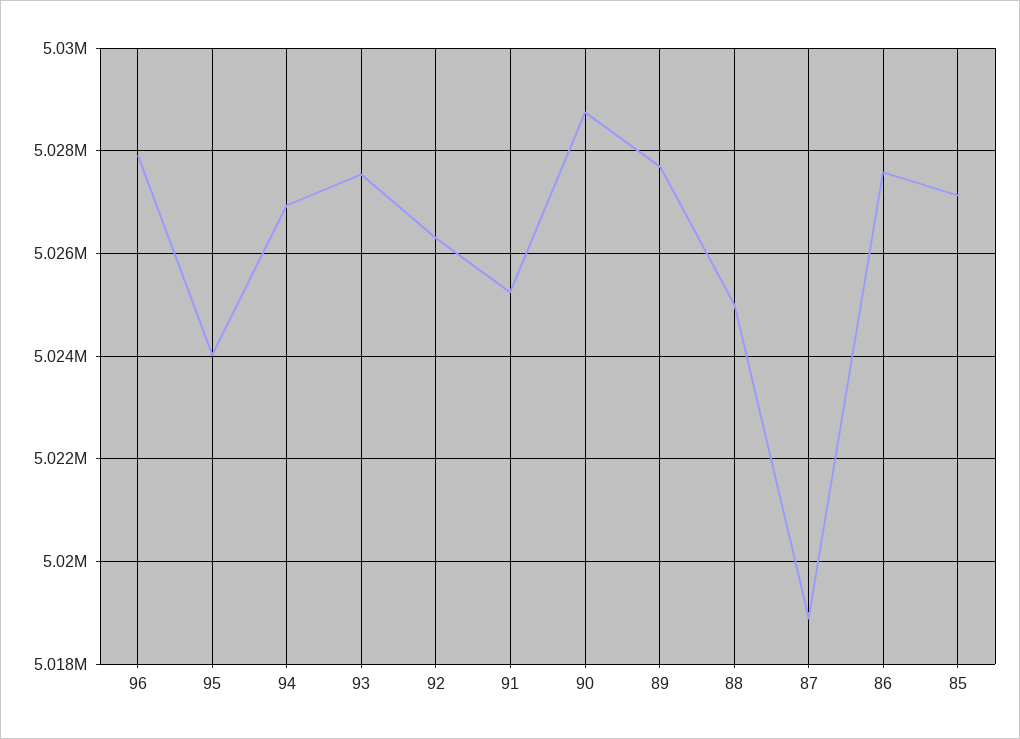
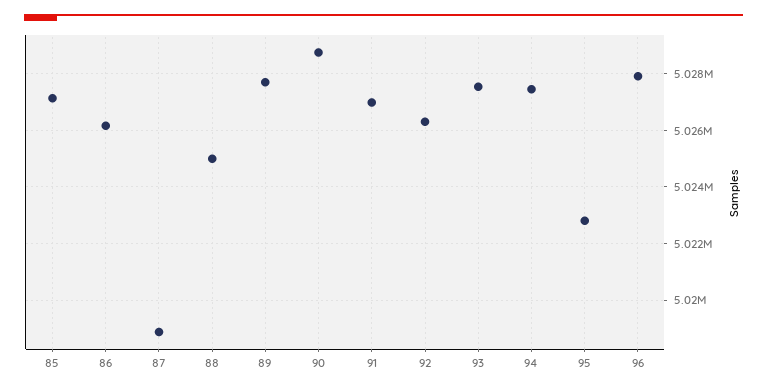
95: 5024000 -> 5022750
94: 5027000 -> 5027500
91: 5025200 -> 5027000
86: 5027600 -> 5026250

